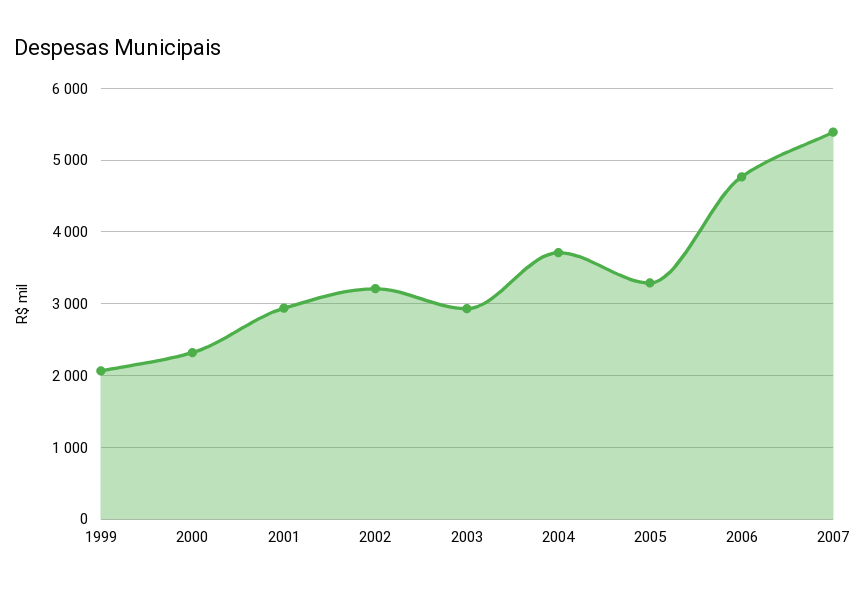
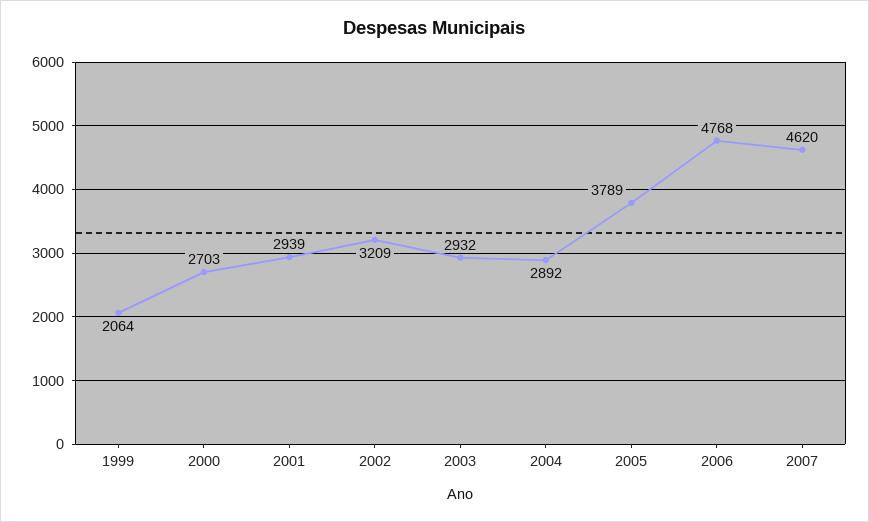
2000: 2300 -> 2703
2004: 3700 -> 2892
2005: 3300 -> 3789
2007: 5400 -> 4620

